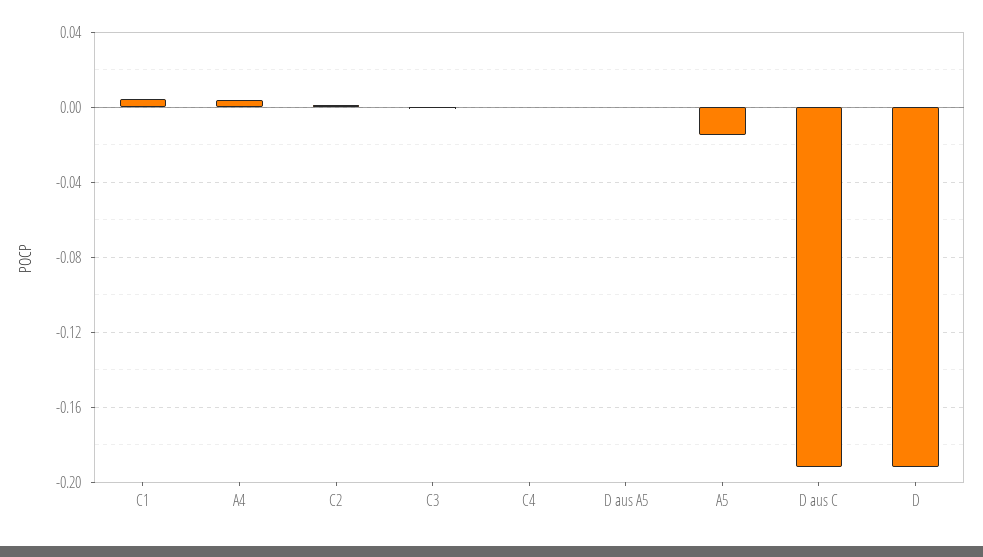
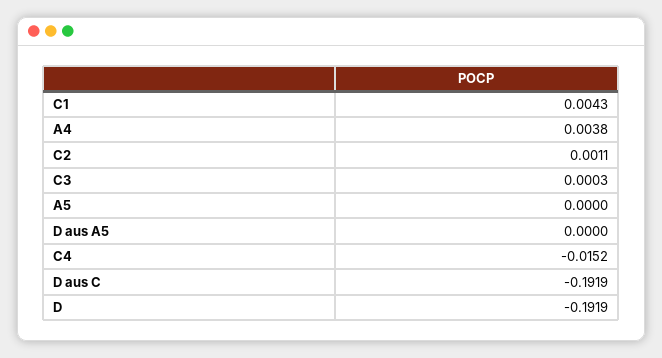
C4: 0 -> -0.0152
A5: -0.015 -> 0

